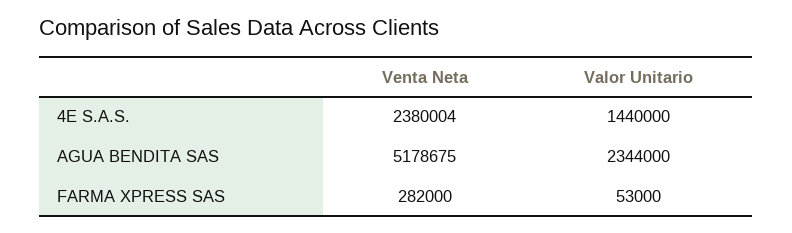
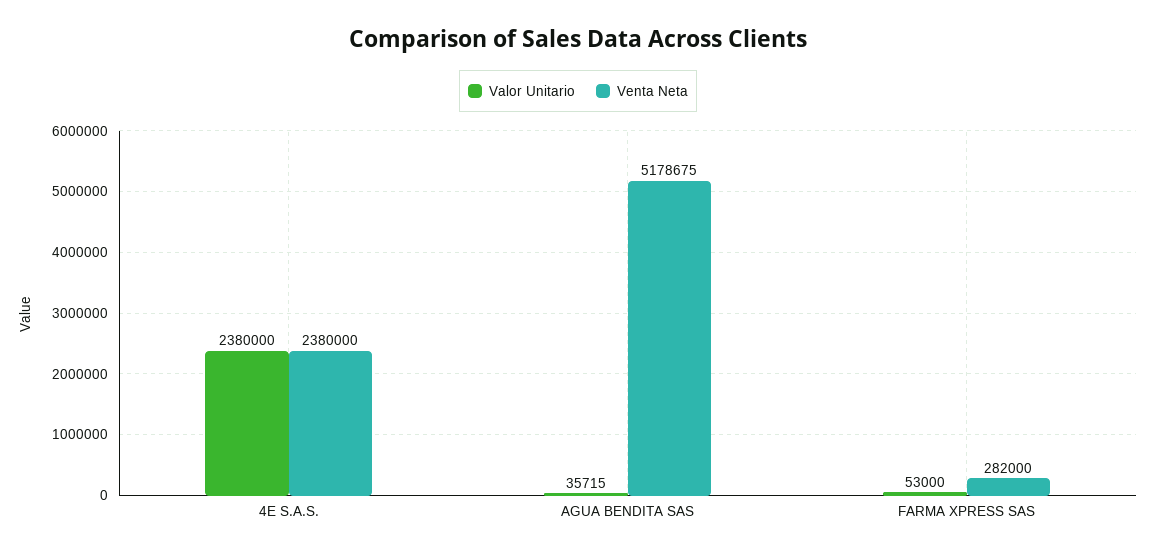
Venta Neta, 4E S.A.S.: 2380004 -> 2380000
Valor Unitario, 4E S.A.S.: 1440000 -> 2380000
Valor Unitario, AGUA BENDITA SAS: 2344000 -> 35715

